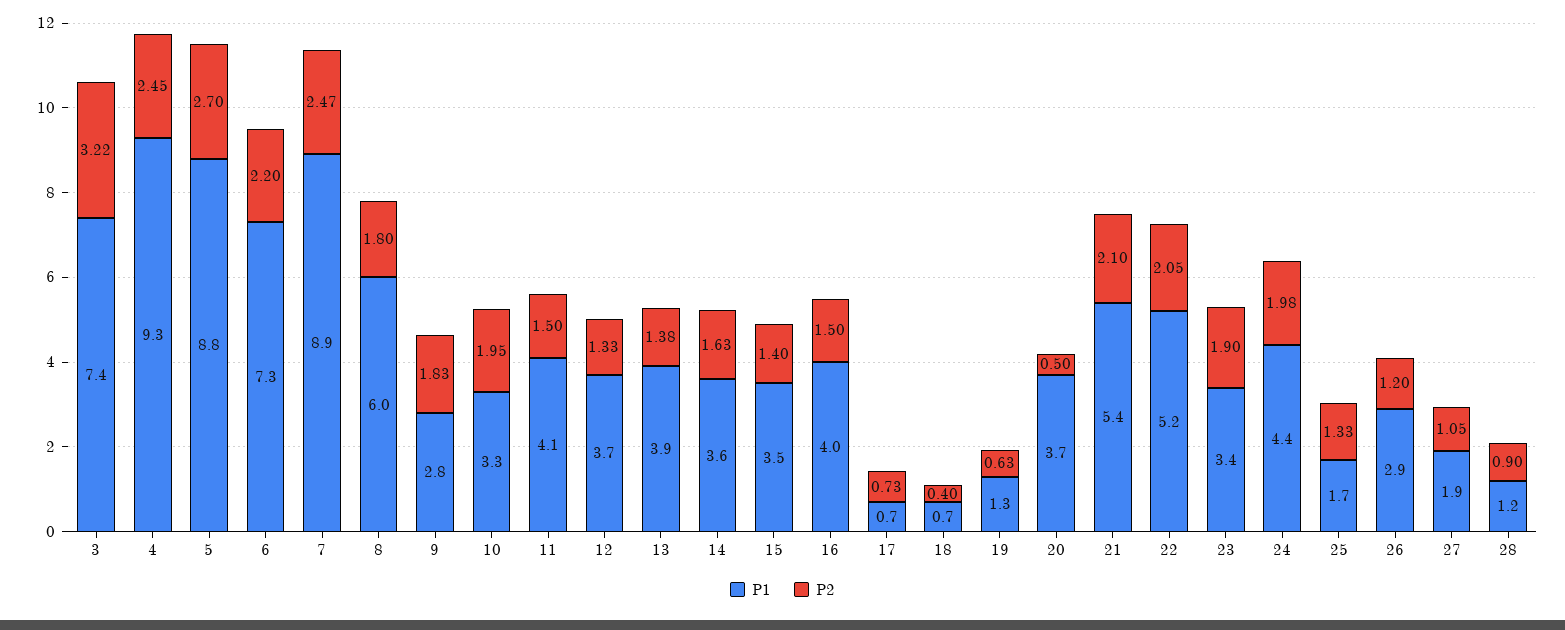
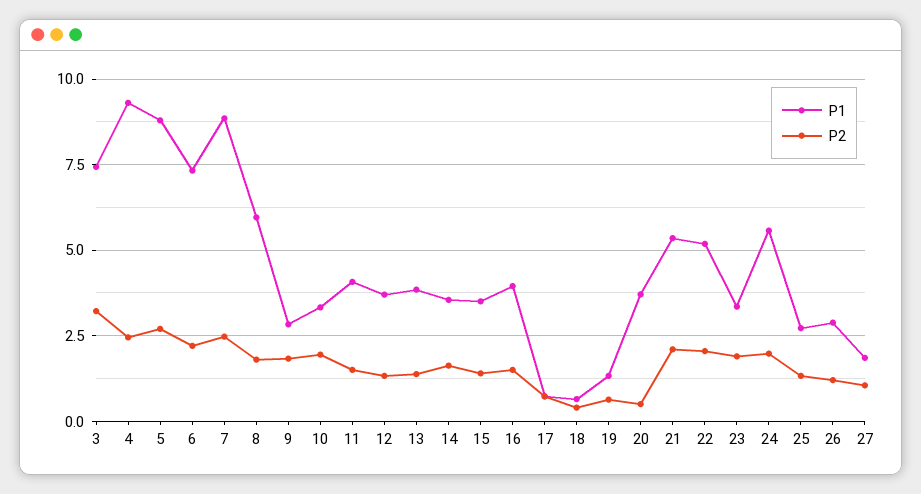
P1, 24: 4.4 -> 5.5
P1, 25: 1.7 -> 2.75
P1, 28: 1.2 -> none
P2, 28: 0.9 -> none

